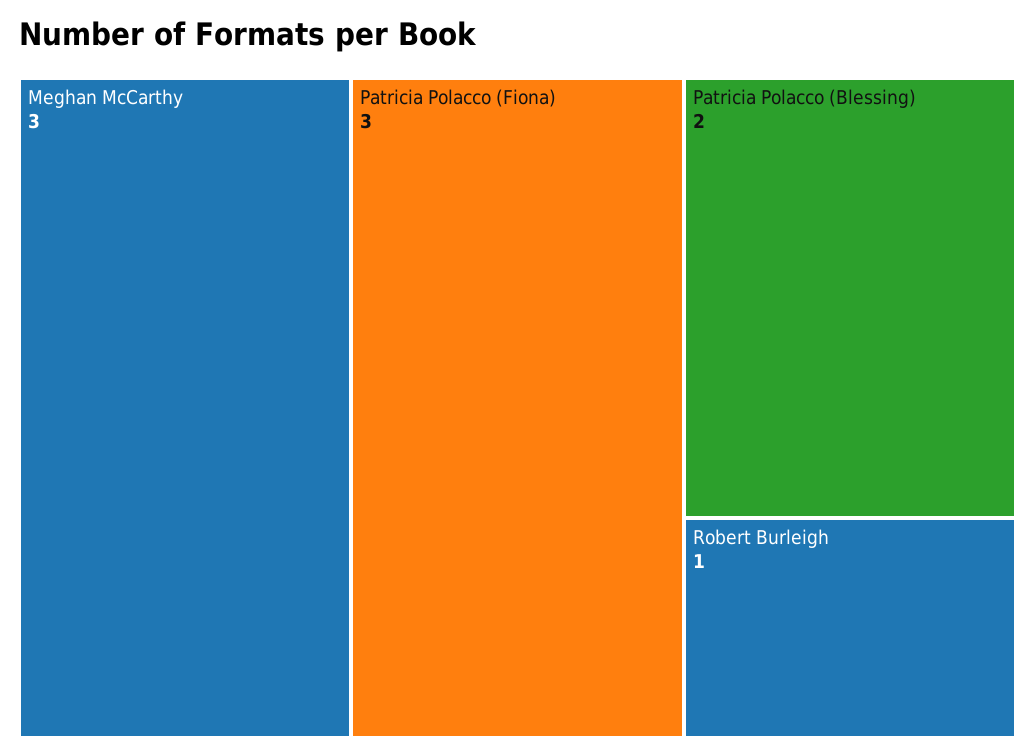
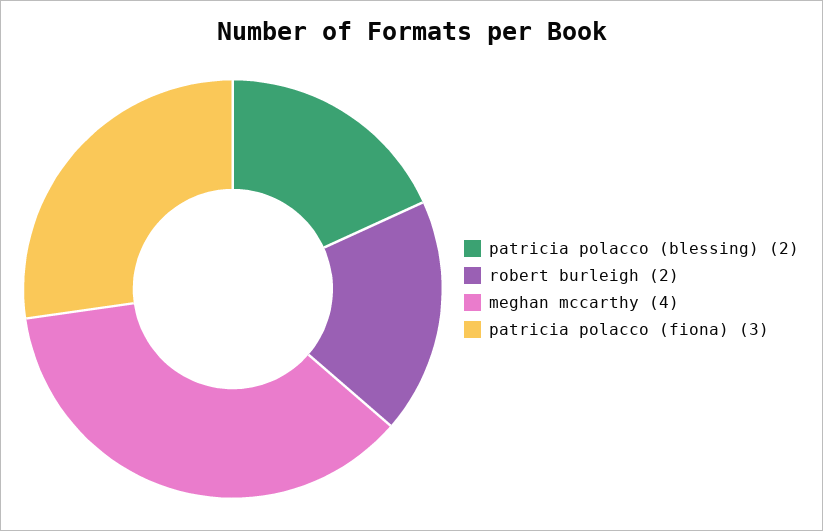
Meghan McCarthy: 3 -> 4
Robert Burleigh: 1 -> 2

